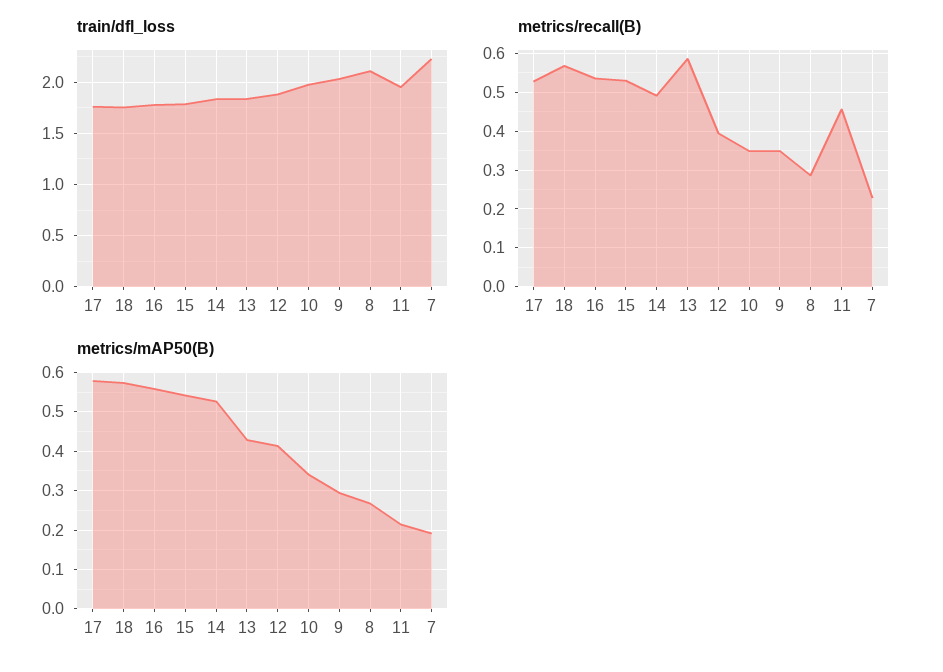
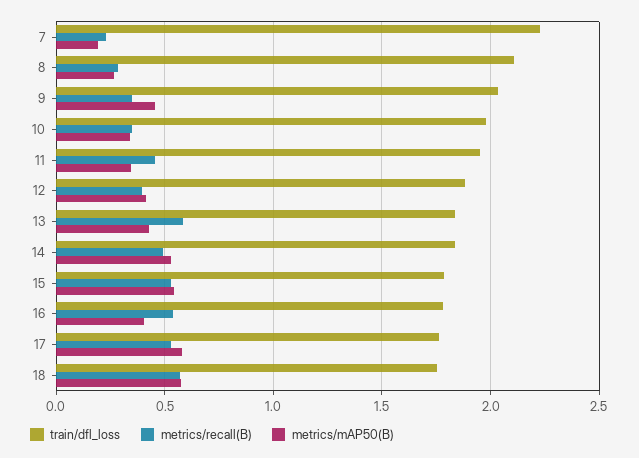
metrics/mAP50(B), 16: 0.56 -> 0.4
metrics/mAP50(B), 9: 0.3 -> 0.45
metrics/mAP50(B), 11: 0.22 -> 0.35

